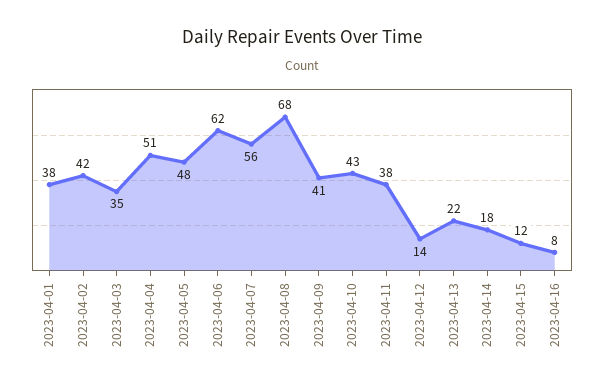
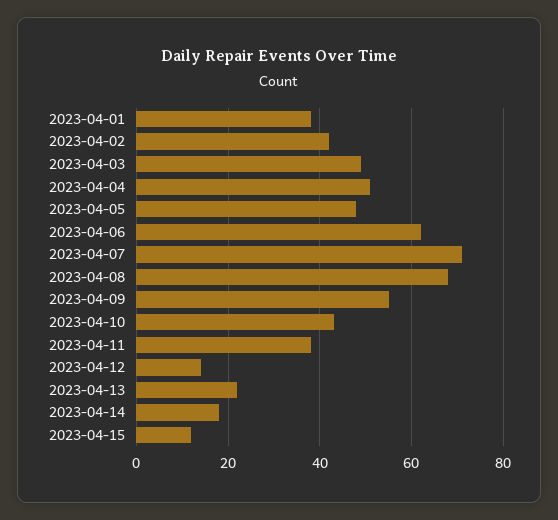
2023-04-03: 35 -> 50
2023-04-07: 56 -> 70
2023-04-09: 41 -> 55
2023-04-16: 8 -> none

